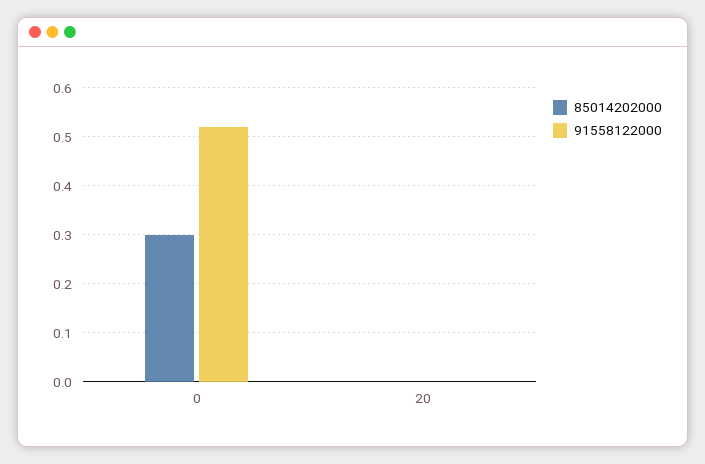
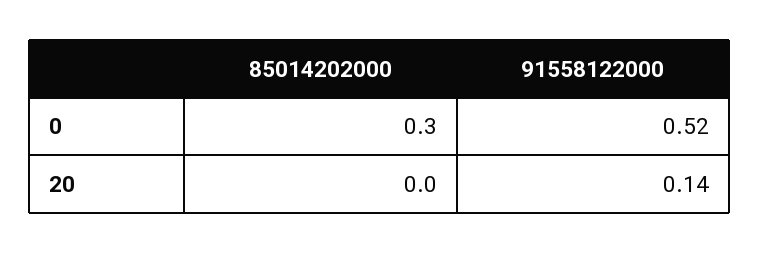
91558122000, 20: 0 -> 0.14

